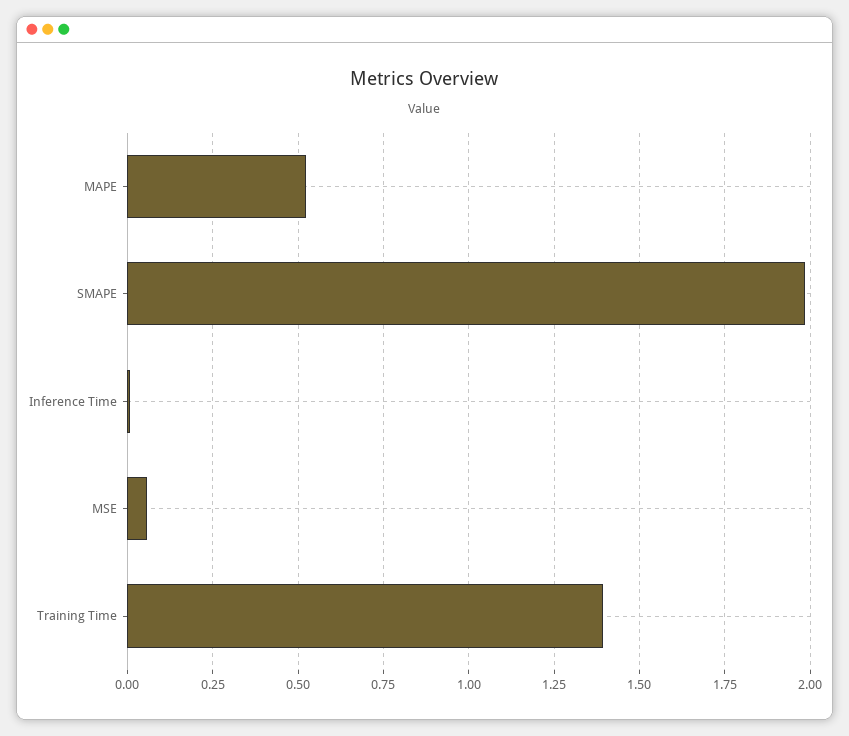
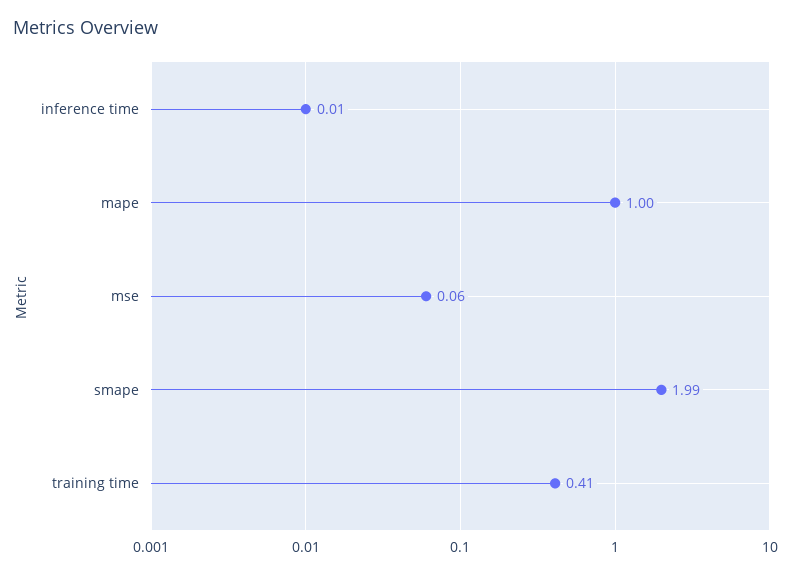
MAPE: 0.525 -> 1
Training Time: 1.4 -> 0.41

